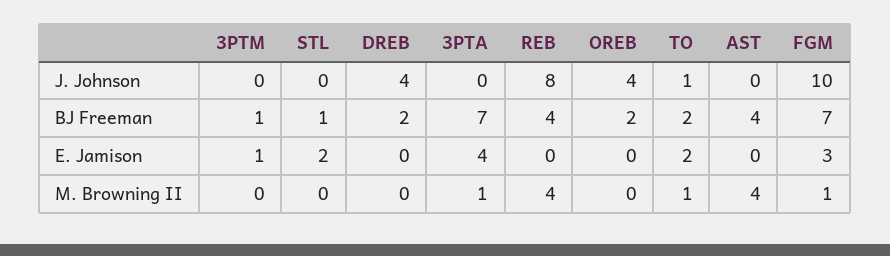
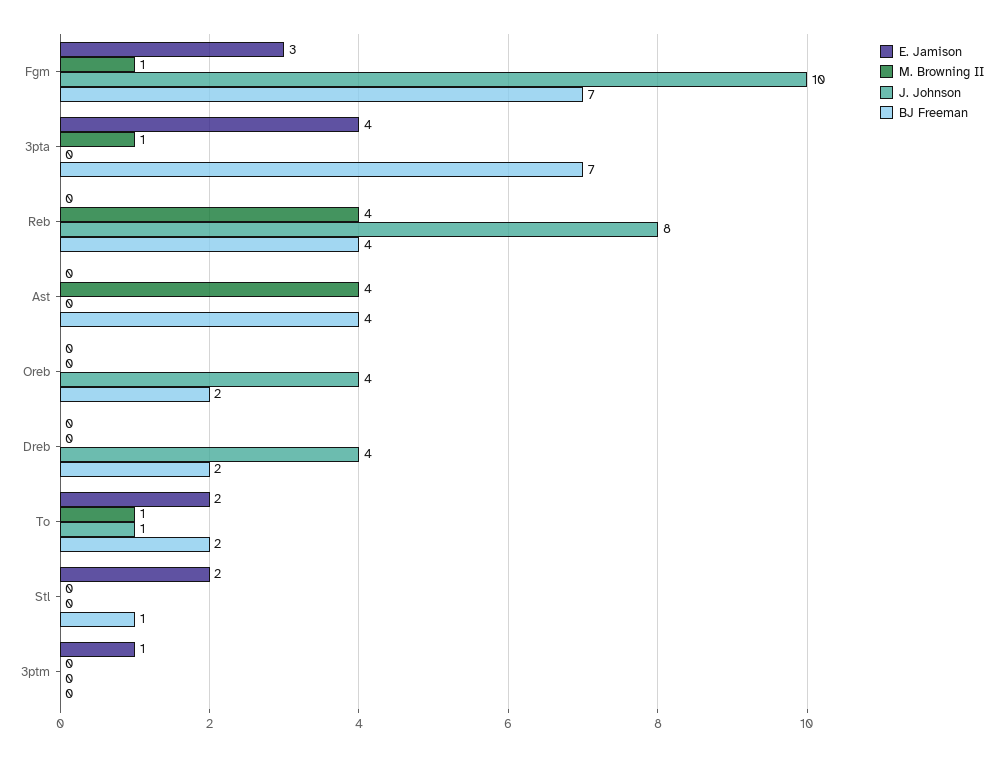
BJ Freeman, 3PTM: 1 -> 0

